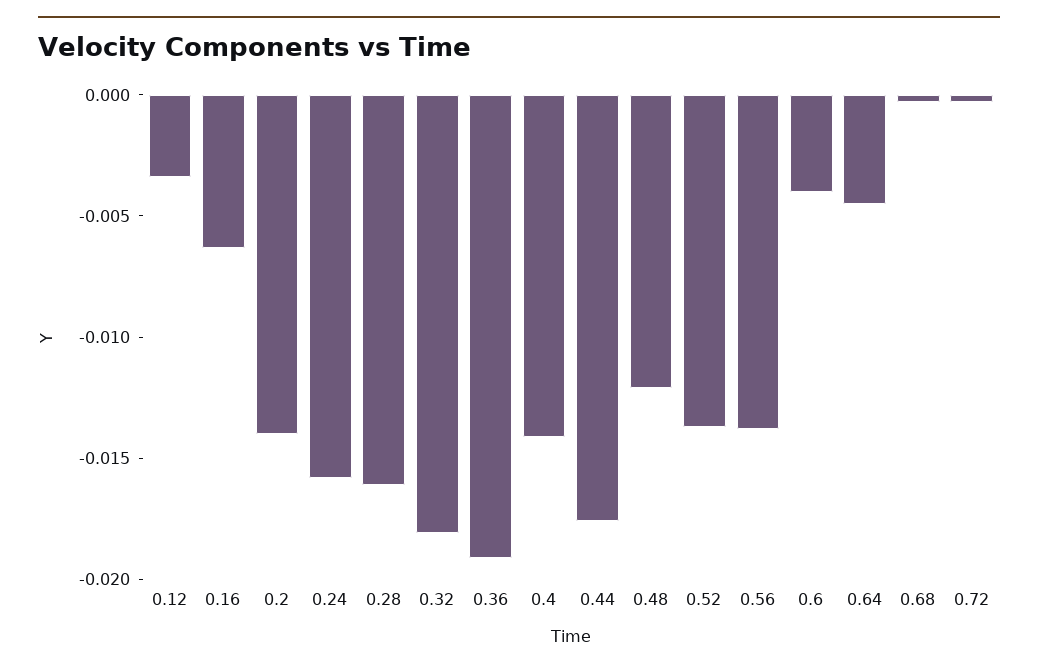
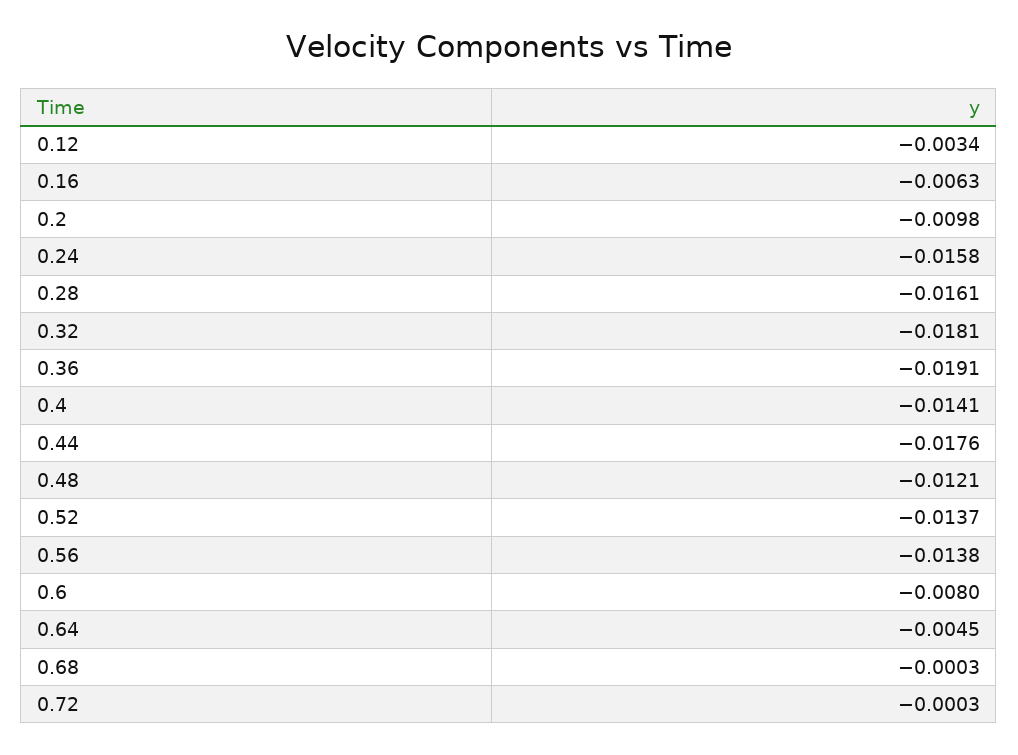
0.2: -0.014 -> -0.0098
0.6: -0.004 -> -0.008

